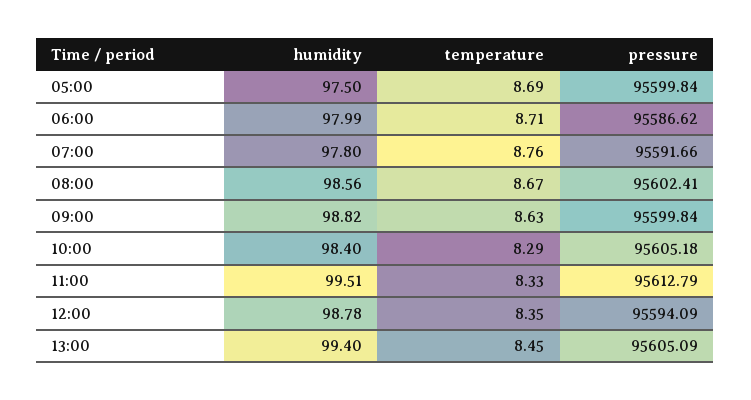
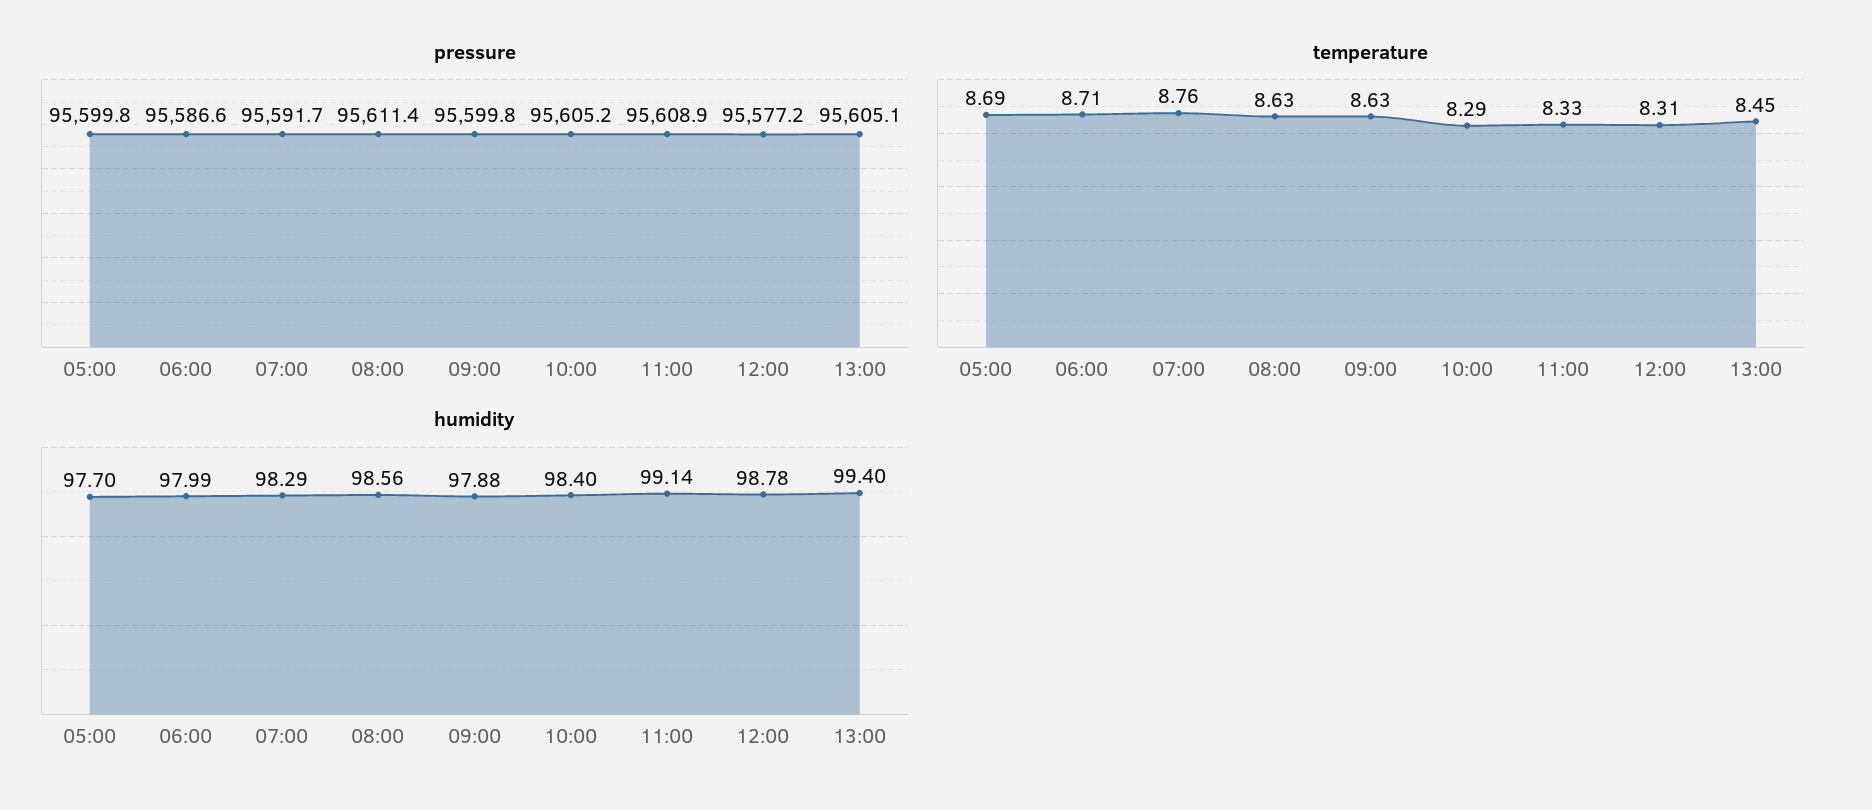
humidity, 05:00: 97.5 -> 97.7
humidity, 07:00: 97.8 -> 98.29
temperature, 08:00: 8.67 -> 8.63
pressure, 08:00: 95602.41 -> 95611.4
humidity, 09:00: 98.82 -> 97.88
humidity, 11:00: 99.51 -> 99.14
pressure, 11:00: 95612.79 -> 95608.9
temperature, 12:00: 8.35 -> 8.31
pressure, 12:00: 95594.09 -> 95577.2

